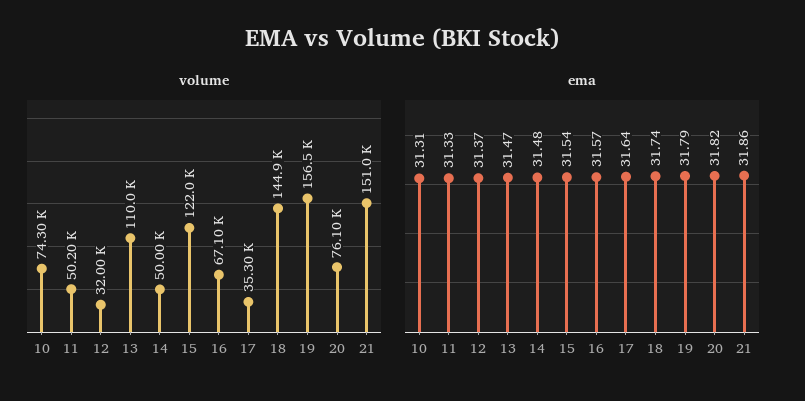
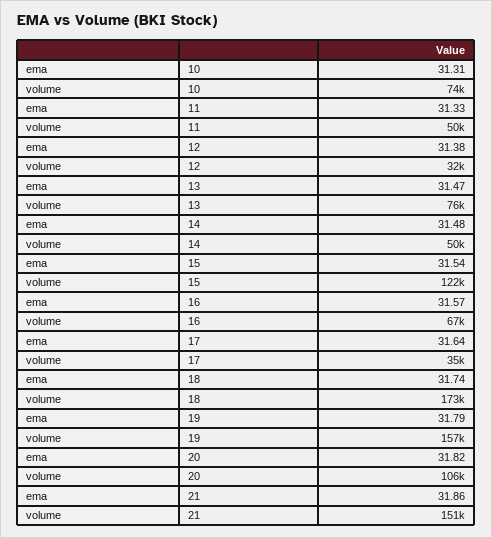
volume, 13: 110000 -> 76000
volume, 18: 144900 -> 173000
volume, 20: 76100 -> 106000
ema, 12: 31.37 -> 31.38

